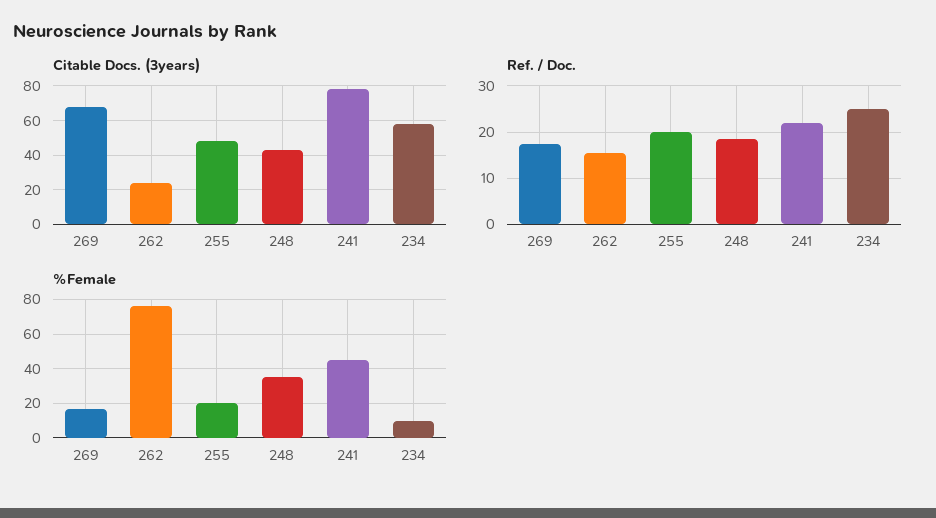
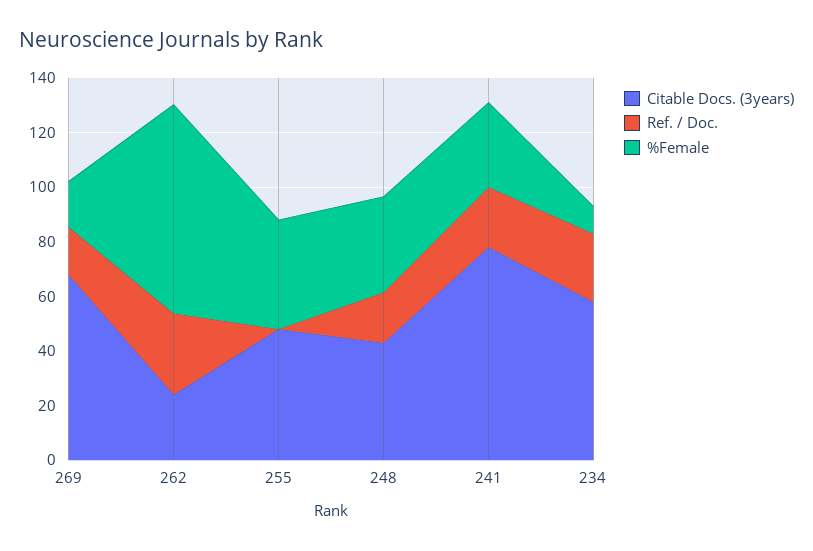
Ref. / Doc., 262: 16 -> 30
Ref. / Doc., 255: 20 -> 0
%Female, 255: 20 -> 40
%Female, 241: 45 -> 30

